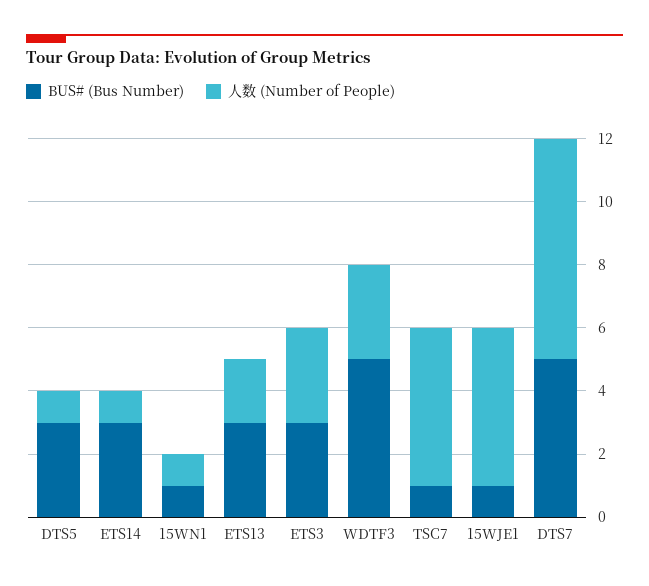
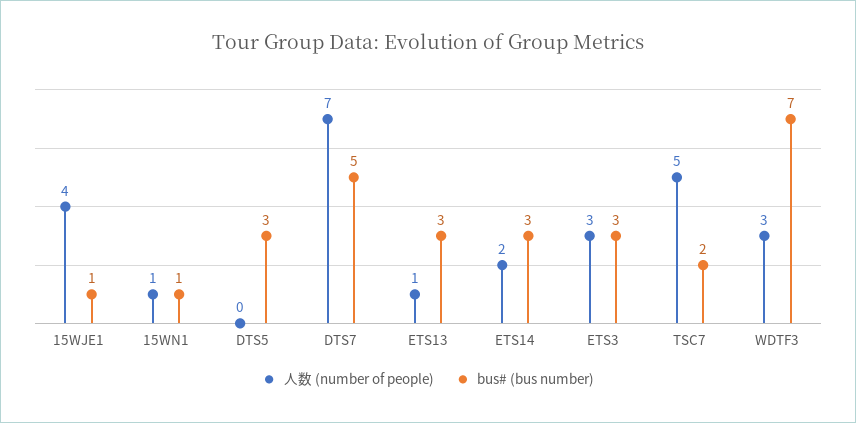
人数 (Number of People), DTS5: 1 -> 0
人数 (Number of People), ETS14: 1 -> 2
人数 (Number of People), ETS13: 2 -> 1
BUS# (Bus Number), WDTF3: 5 -> 7
BUS# (Bus Number), TSC7: 1 -> 2
人数 (Number of People), 15WJE1: 5 -> 4

